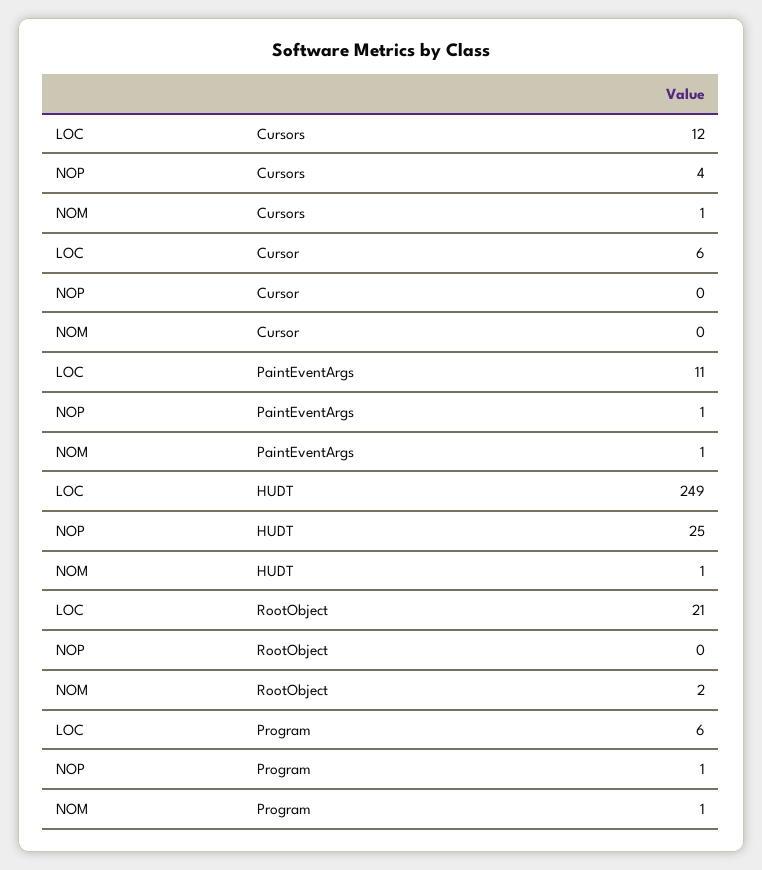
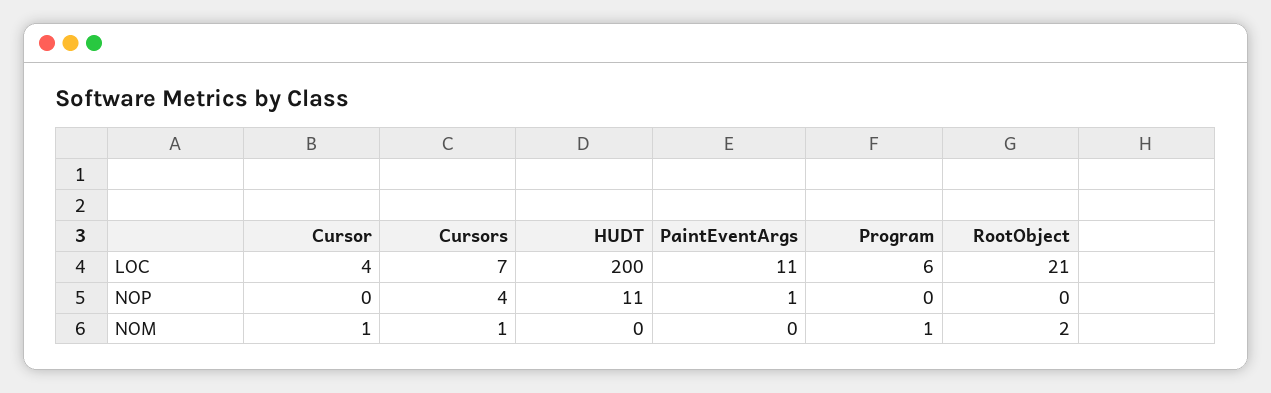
LOC, Cursors: 12 -> 7
LOC, Cursor: 6 -> 4
NOM, Cursor: 0 -> 1
NOM, PaintEventArgs: 1 -> 0
LOC, HUDT: 249 -> 200
NOP, HUDT: 25 -> 11
NOM, HUDT: 1 -> 0
NOP, Program: 1 -> 0

